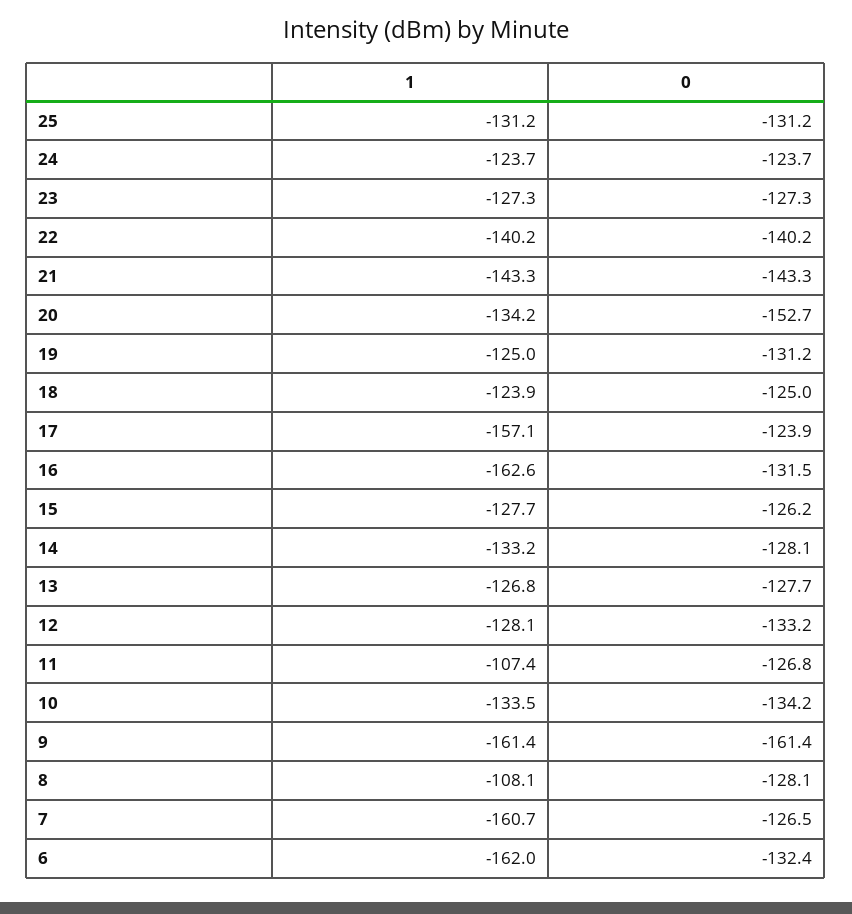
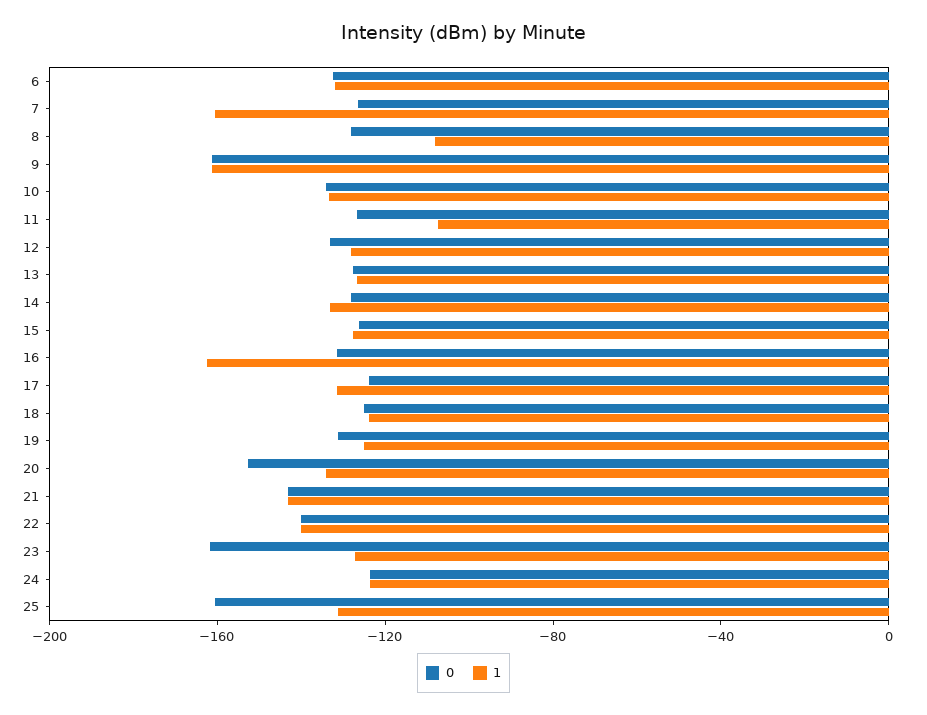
0, 25: -131.2 -> -160
0, 23: -127.3 -> -160
1, 17: -157.1 -> -130
1, 6: -162 -> -130

